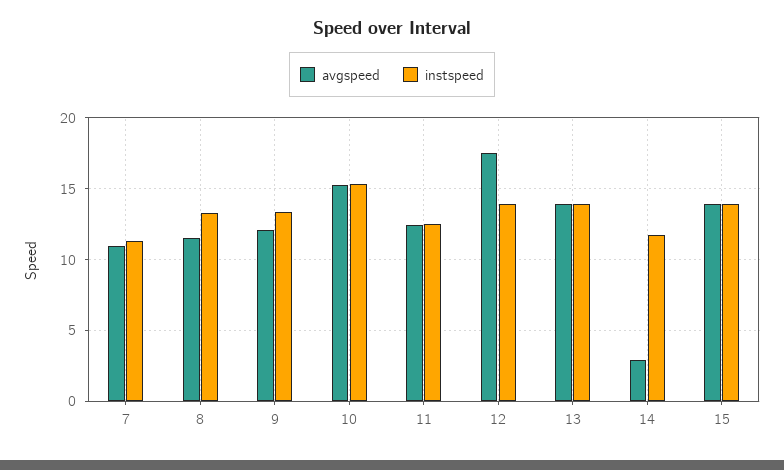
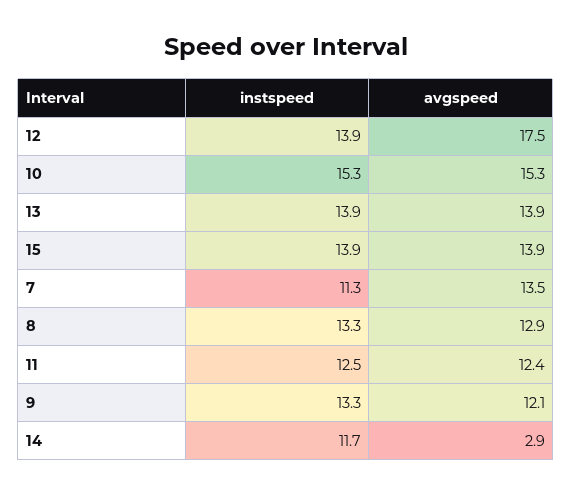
avgspeed, 7: 11 -> 13.5
avgspeed, 8: 11.5 -> 12.9

